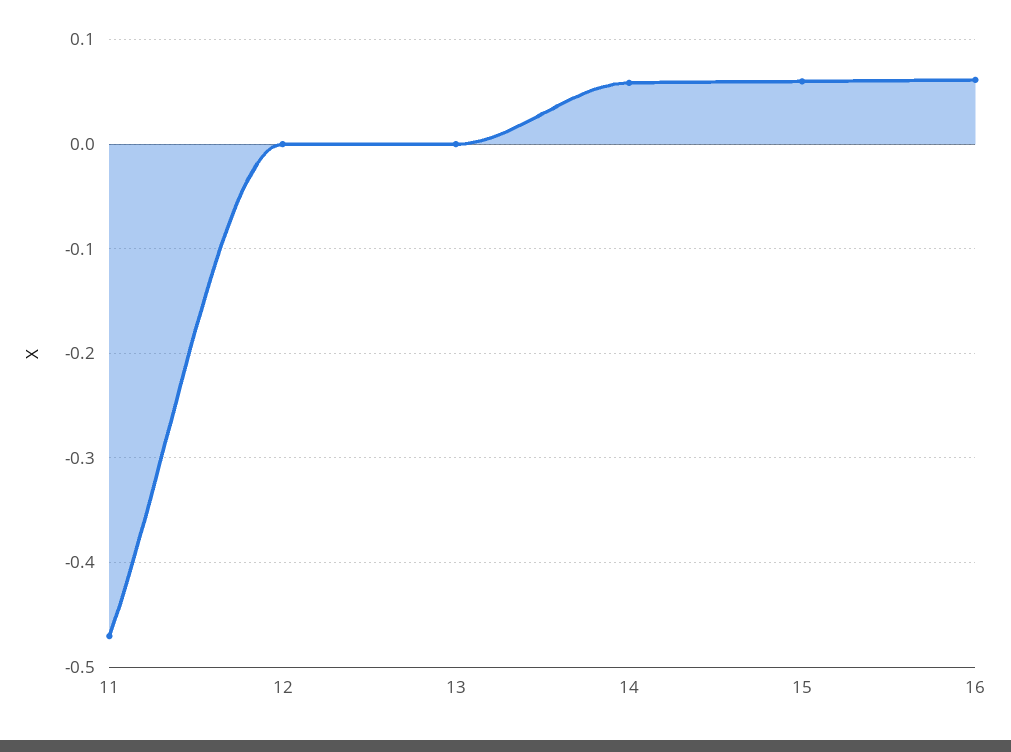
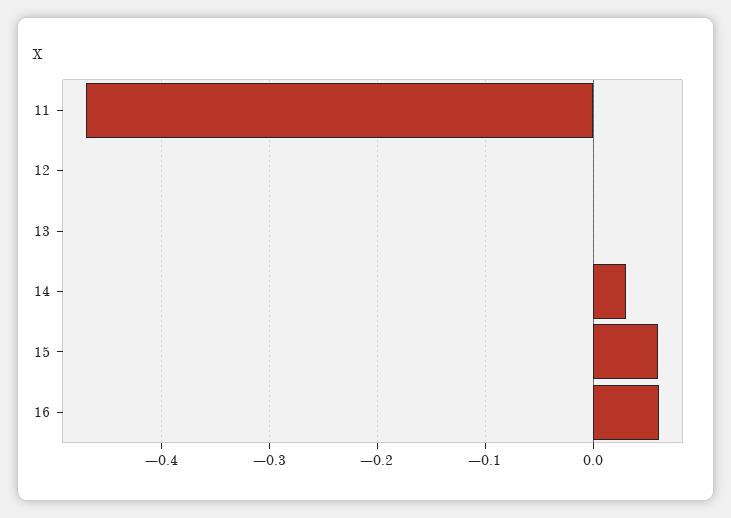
14: 0.06 -> 0.03

